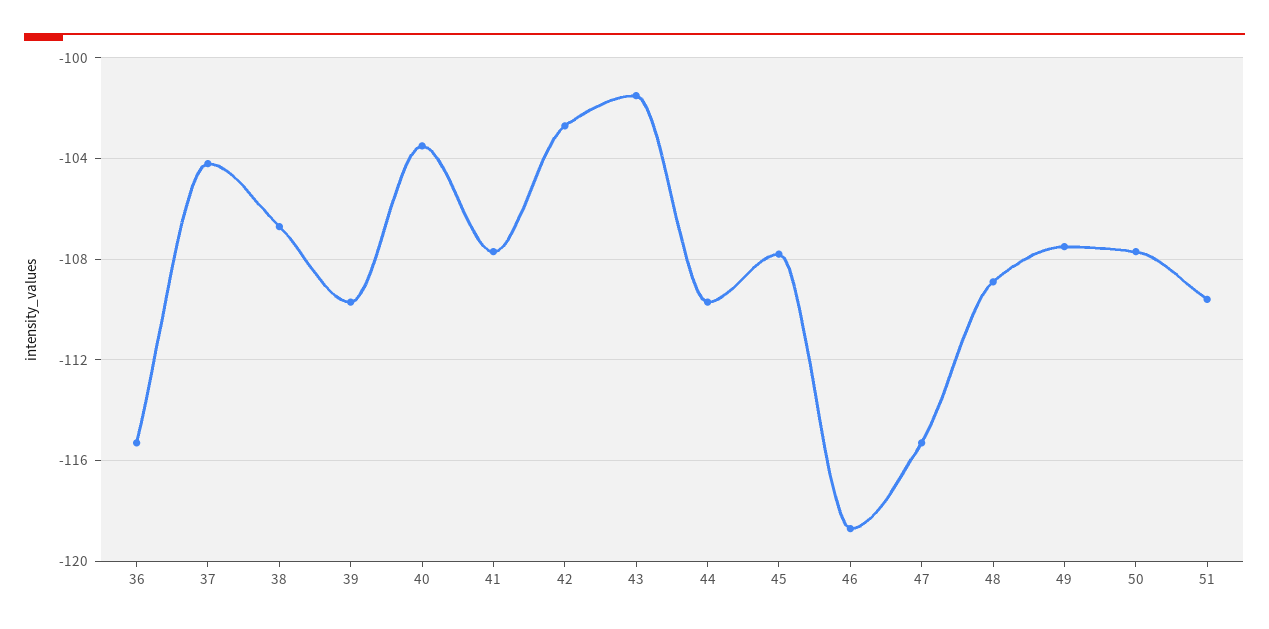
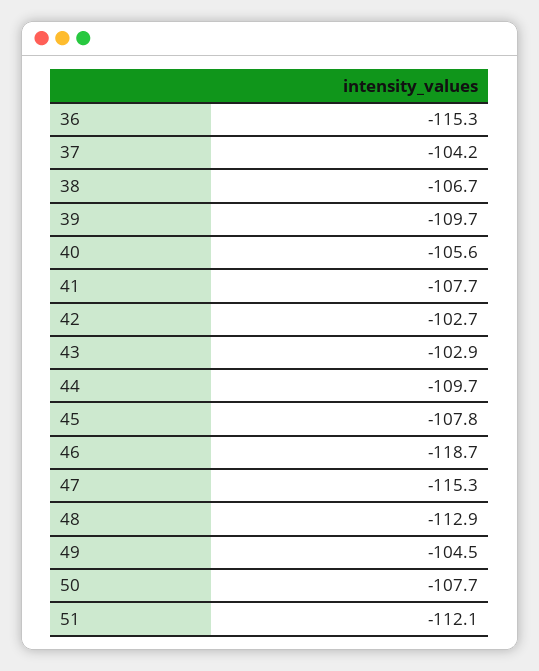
40: -103.5 -> -105.6
43: -101.5 -> -102.9
48: -109 -> -112.9
49: -107.5 -> -104.5
51: -109.5 -> -112.1

